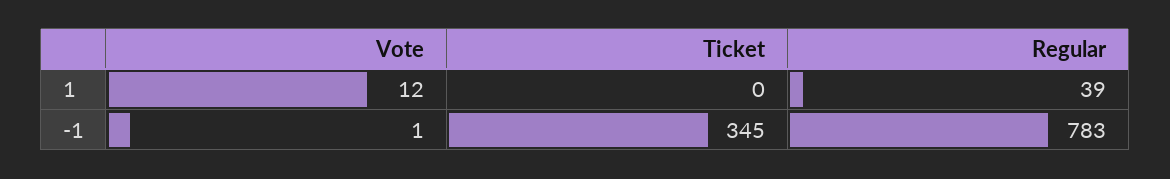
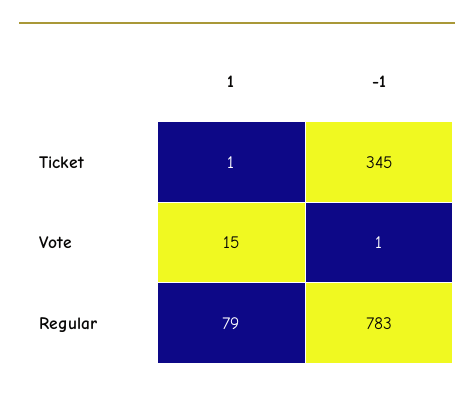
Vote, 1: 12 -> 15
Ticket, 1: 0 -> 1
Regular, 1: 39 -> 79

